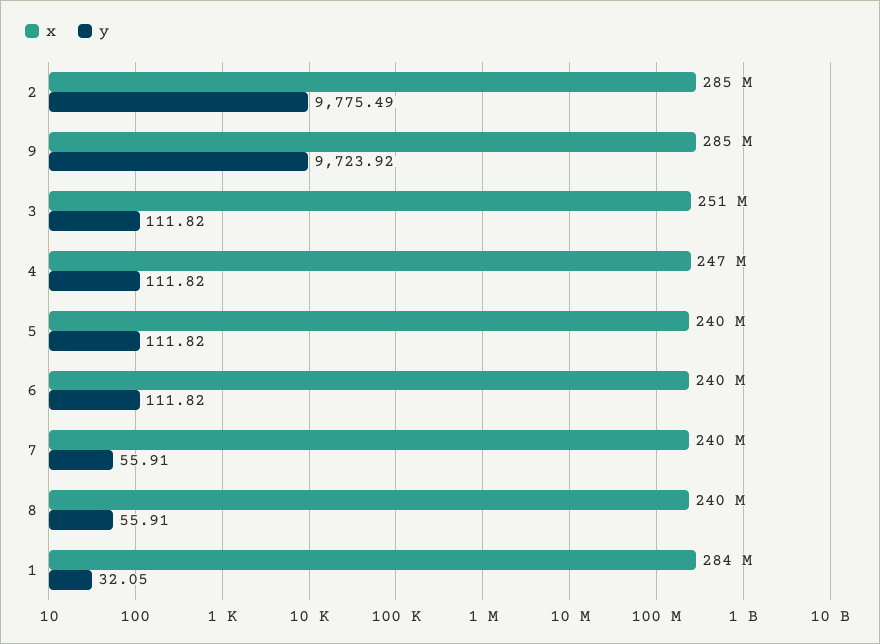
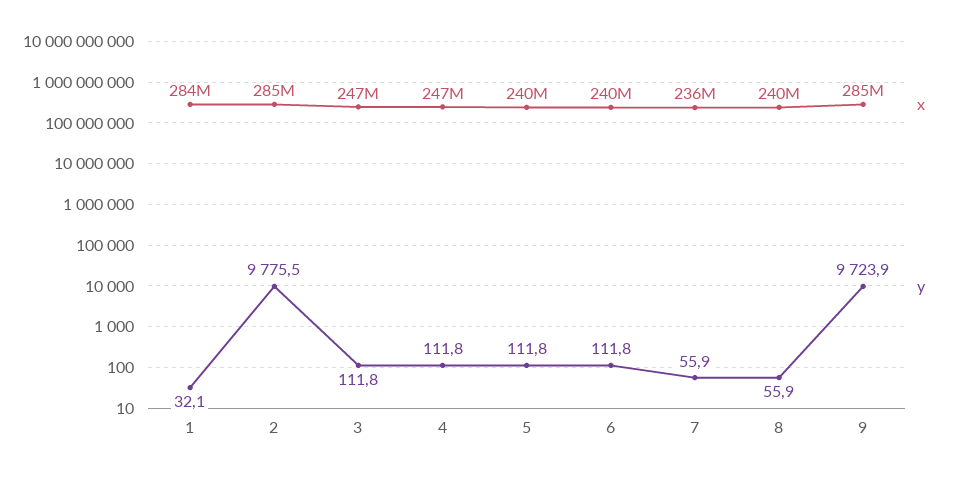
x, 3: 251000000 -> 247000000
x, 7: 240000000 -> 236000000

